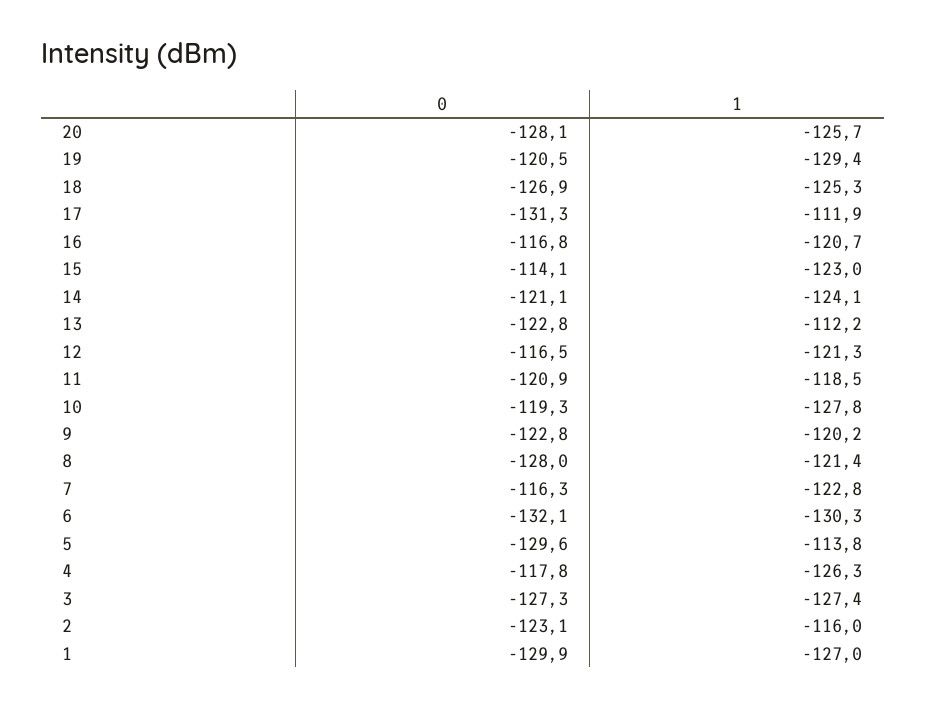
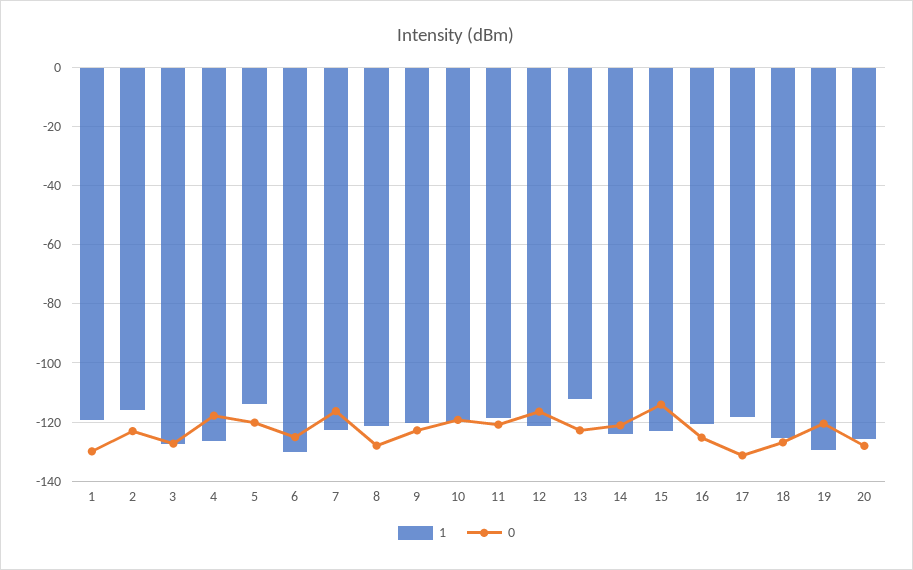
1, 17: -111.9 -> -117.5
0, 16: -116.8 -> -125
1, 10: -127.8 -> -120
0, 6: -132.1 -> -125
0, 5: -129.6 -> -120
1, 1: -127 -> -120

